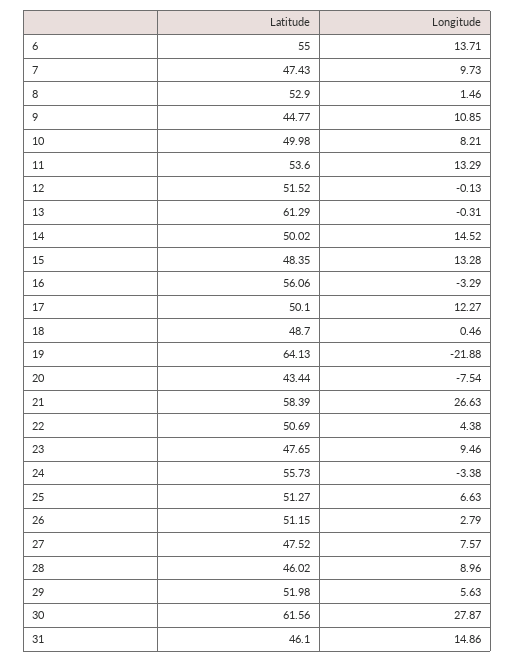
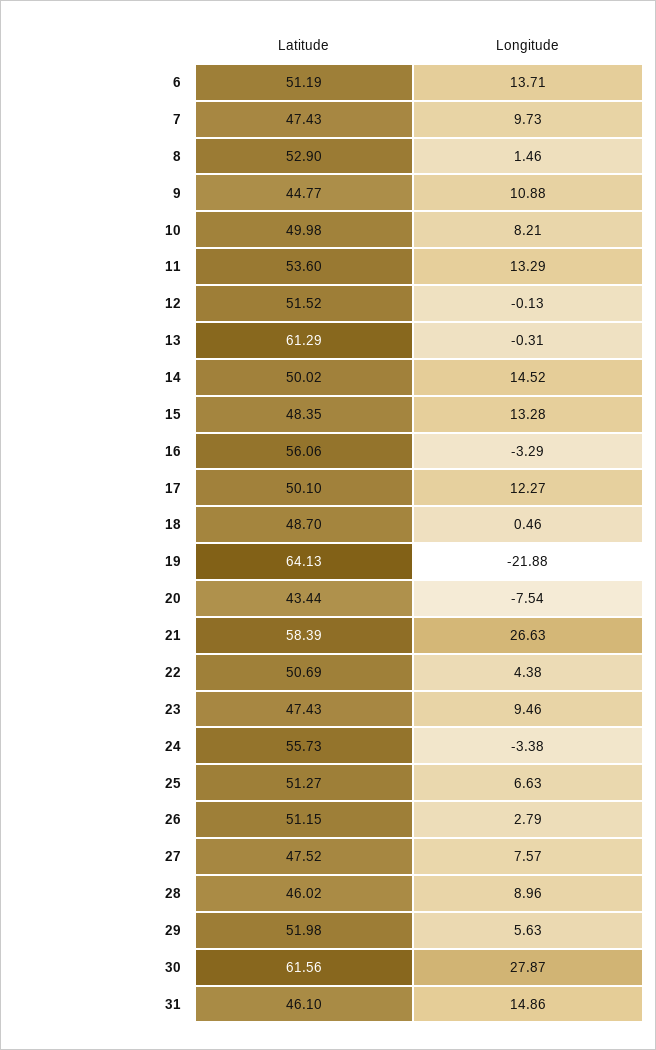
Latitude, 6: 55 -> 51.19
Longitude, 9: 10.85 -> 10.88
Latitude, 23: 47.65 -> 47.43

